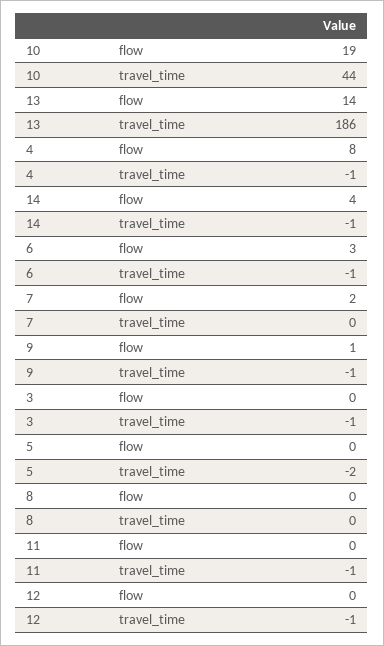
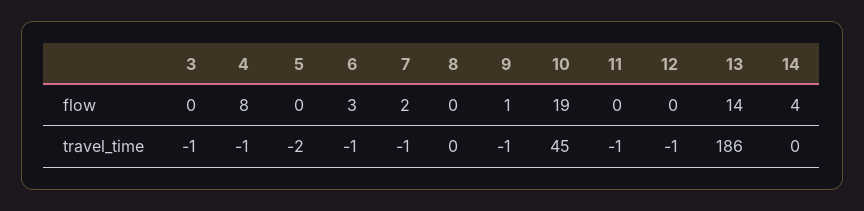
10, travel_time: 44 -> 45
14, travel_time: -1 -> 0
7, travel_time: 0 -> -1

